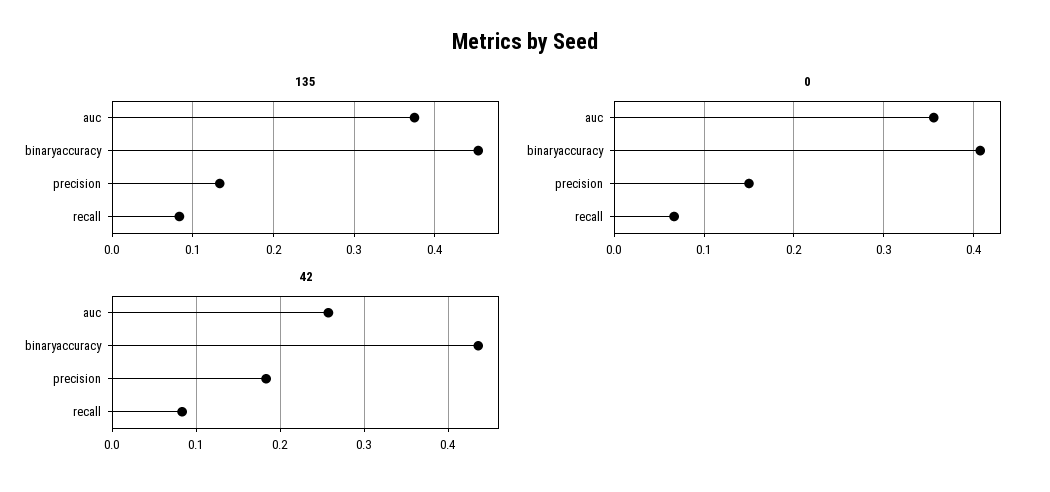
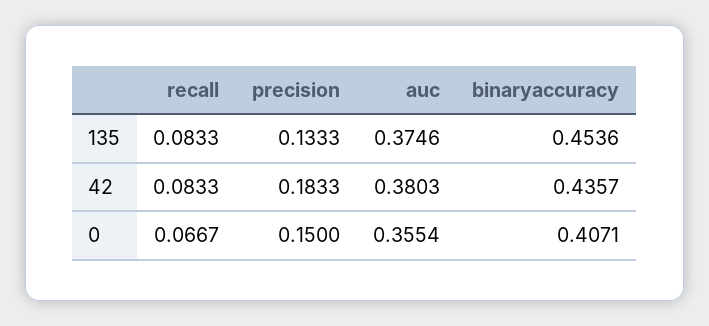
42, auc: 0.26 -> 0.3803

